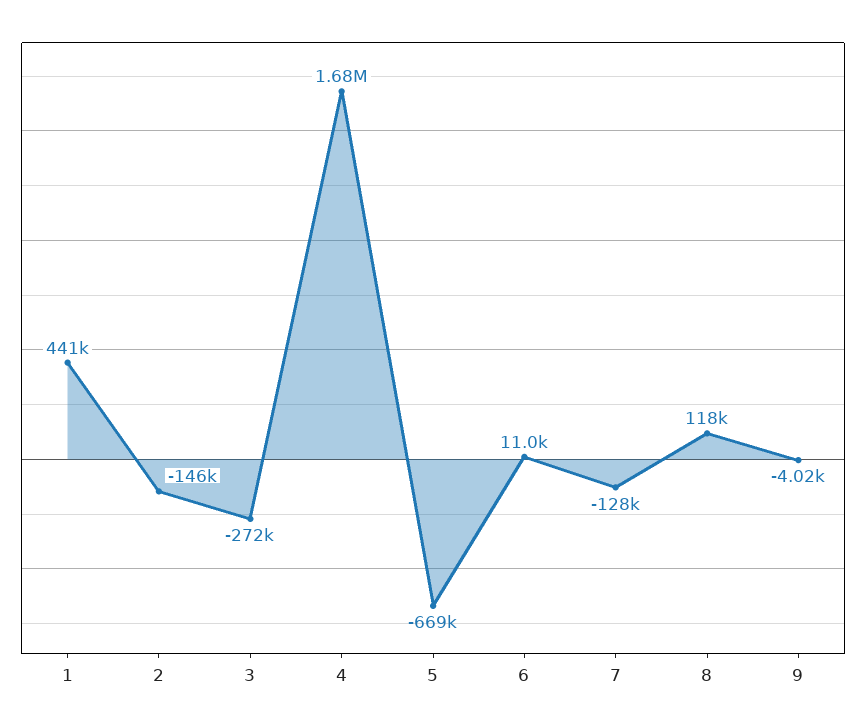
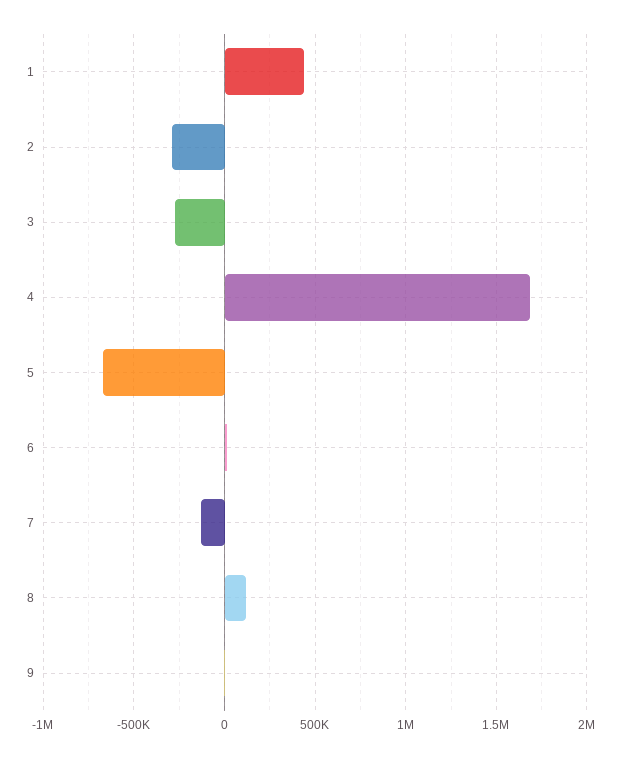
2: -146000 -> -300000

